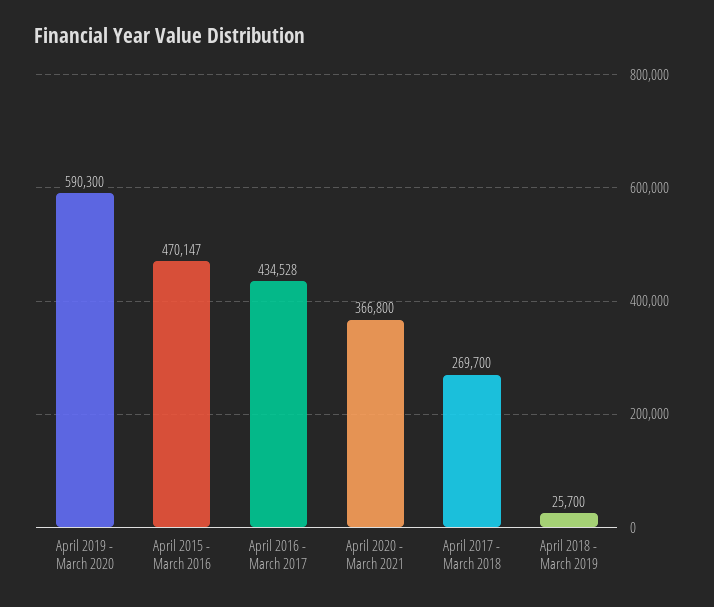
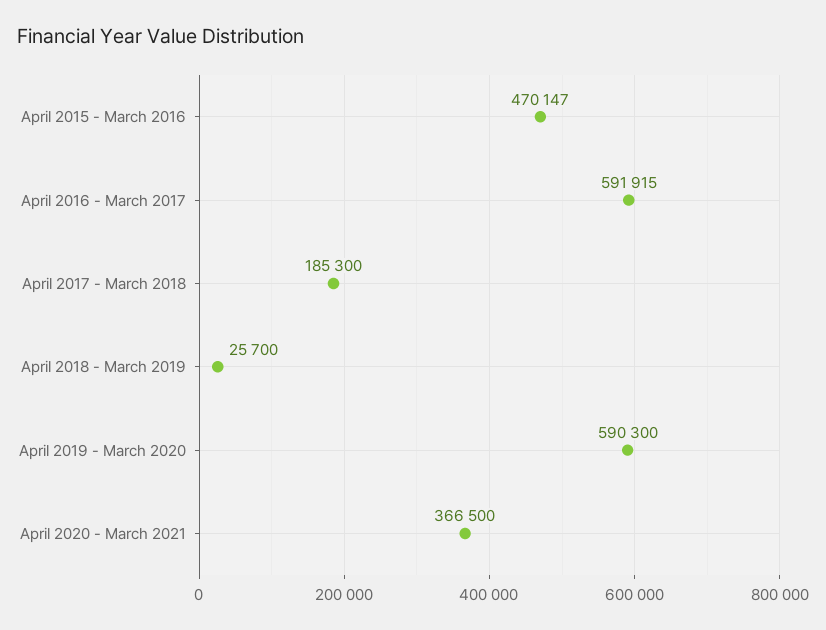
April 2016 - March 2017: 434528 -> 591915
April 2020 - March 2021: 366800 -> 366500
April 2017 - March 2018: 269700 -> 185300

